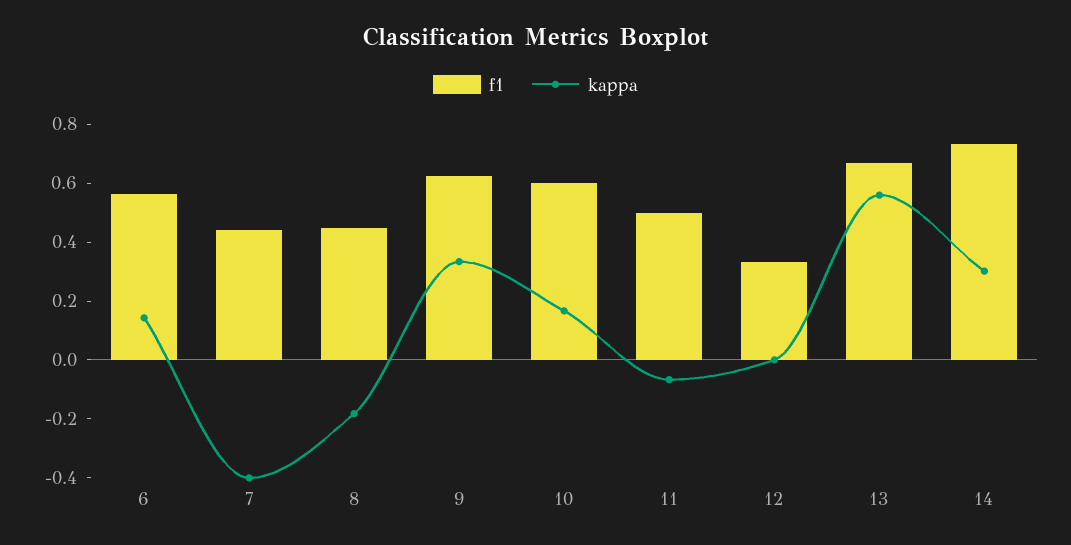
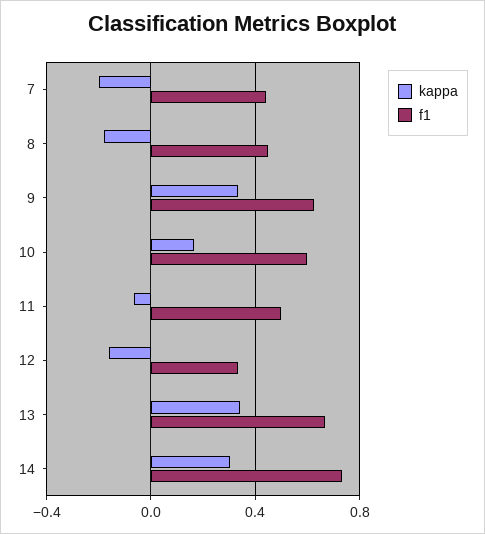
f1, 6: 0.55 -> none
kappa, 6: 0.15 -> none
kappa, 7: -0.4 -> -0.2
kappa, 12: 0 -> -0.15
kappa, 13: 0.55 -> 0.35

